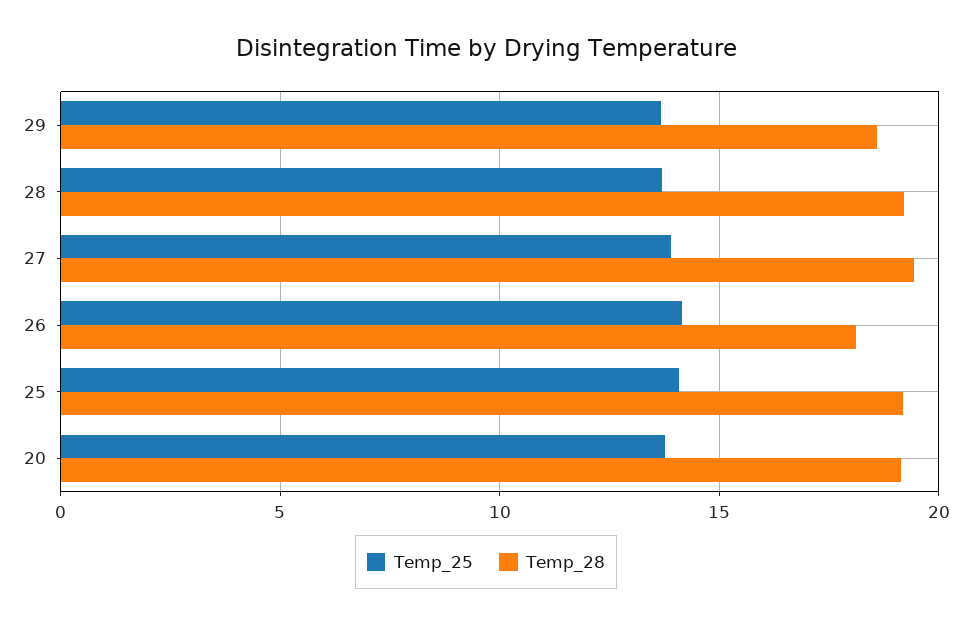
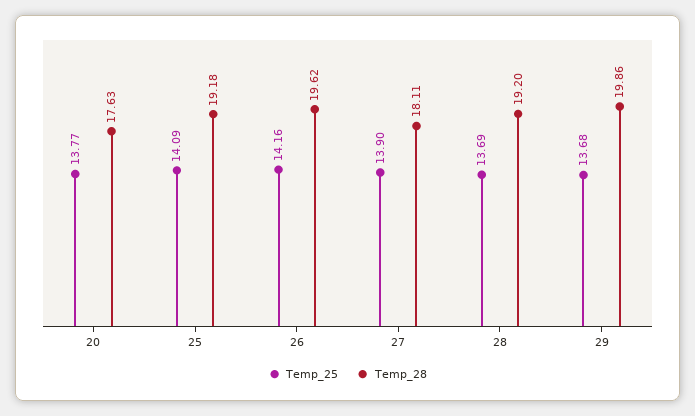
Temp_28, 29: 18.5 -> 19.86
Temp_28, 27: 19.5 -> 18.11
Temp_28, 26: 18 -> 19.62
Temp_28, 20: 19 -> 17.63

